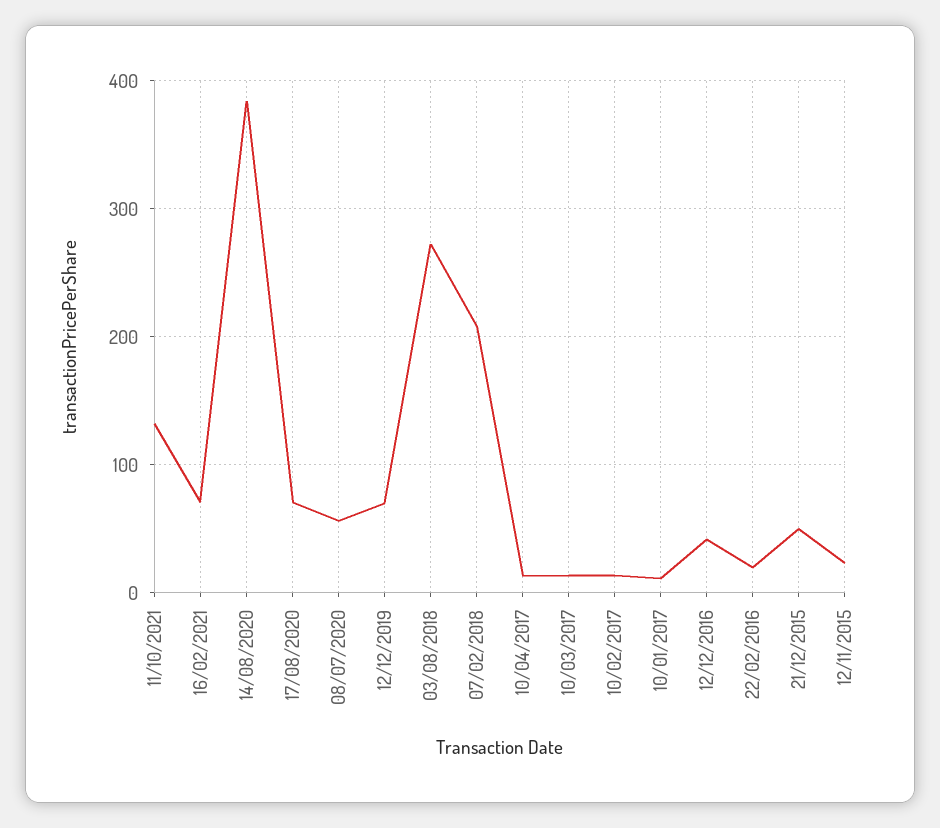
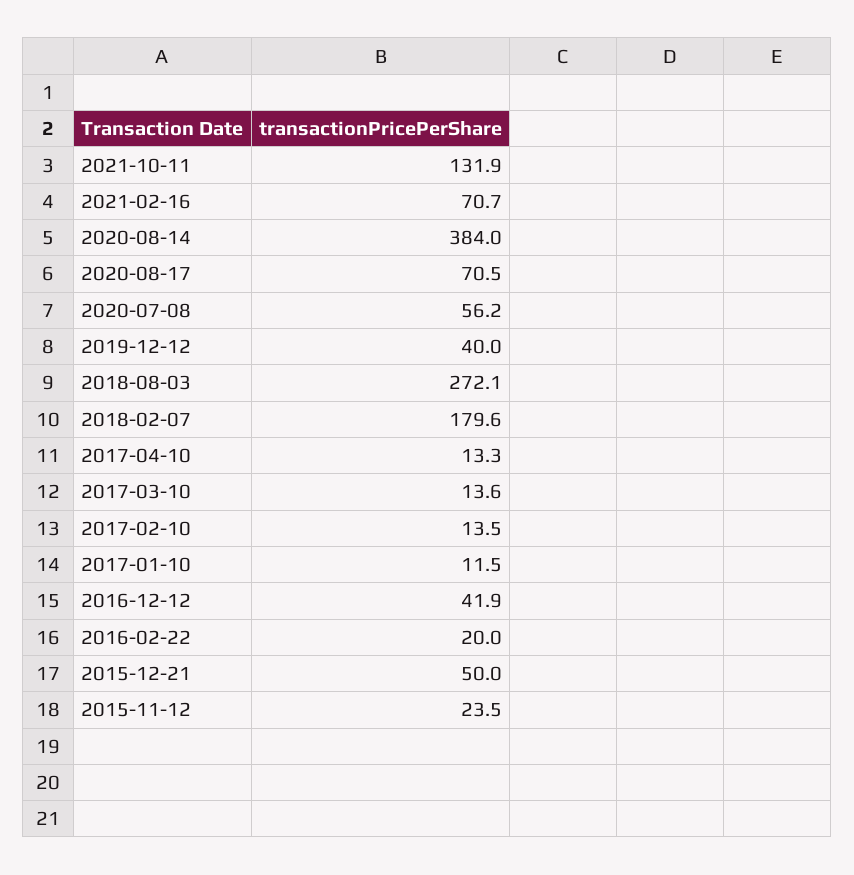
12/12/2019: 70 -> 40
07/02/2018: 210 -> 179.6

